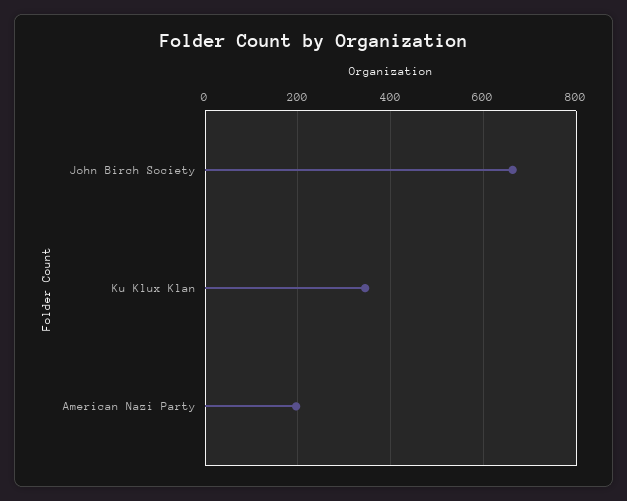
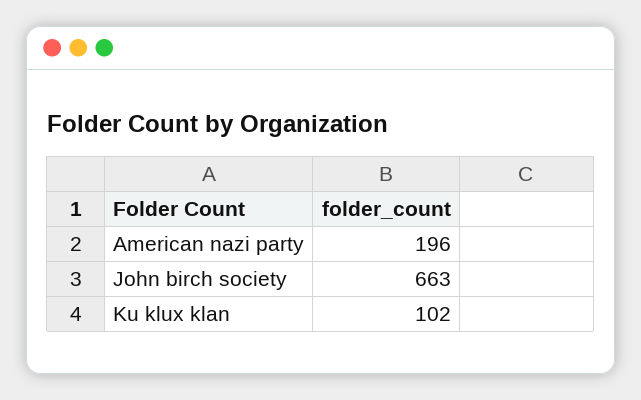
Ku Klux Klan: 340 -> 102

